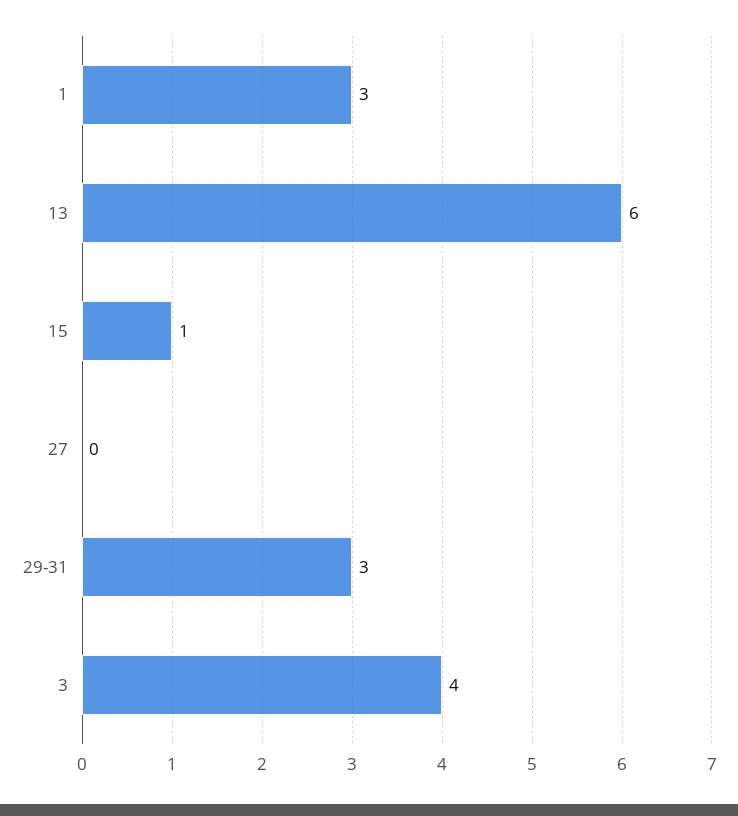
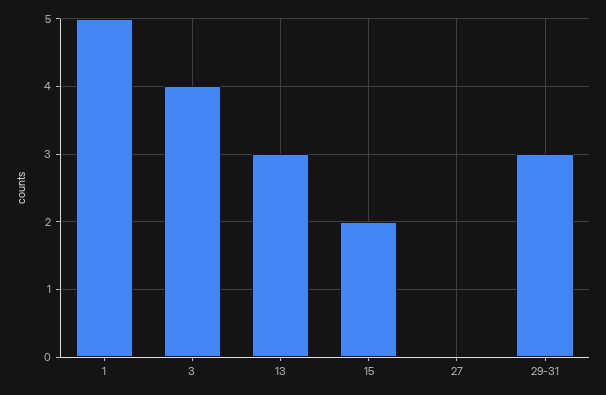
1: 3 -> 5
13: 6 -> 3
15: 1 -> 2

